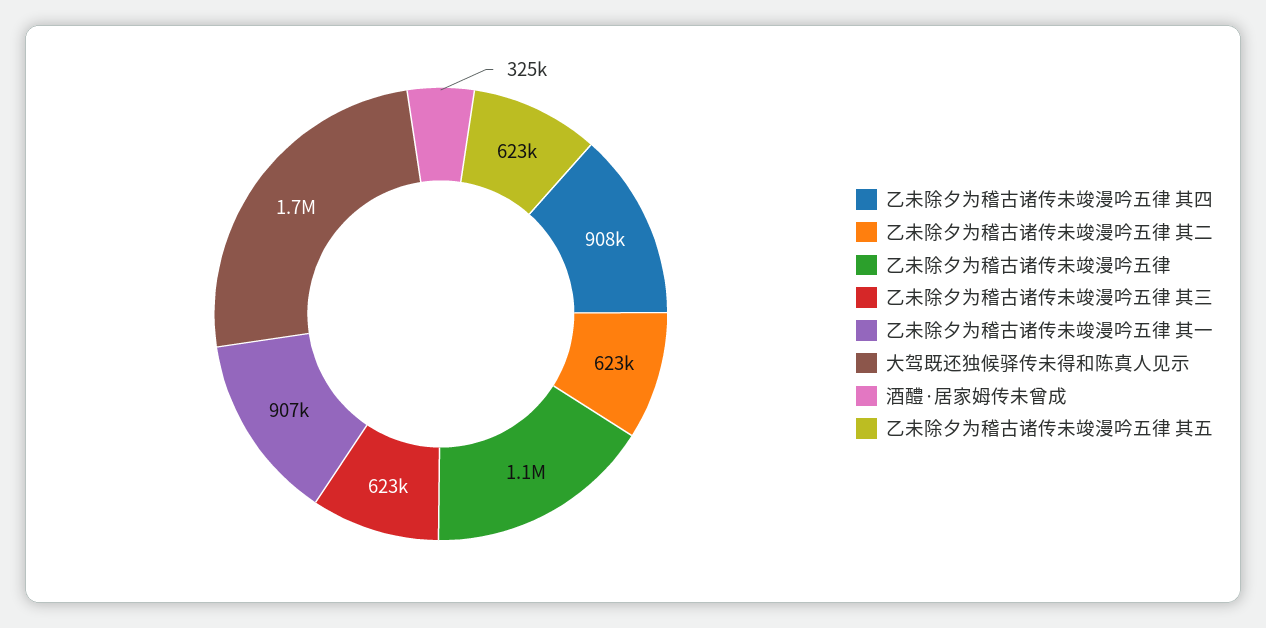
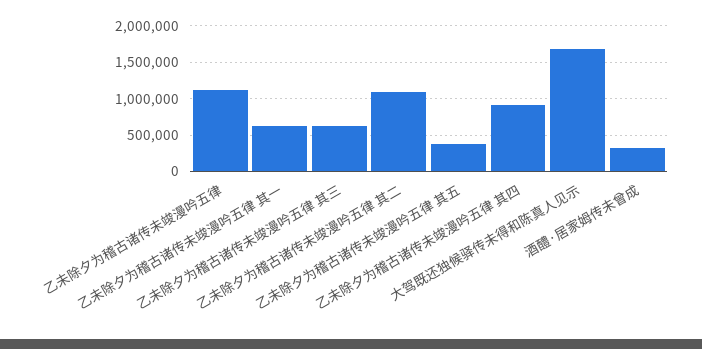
乙未除夕为稽古诸传未竣漫吟五律 其二: 623000 -> 1100000
乙未除夕为稽古诸传未竣漫吟五律 其一: 907000 -> 600000
乙未除夕为稽古诸传未竣漫吟五律 其五: 623000 -> 400000

